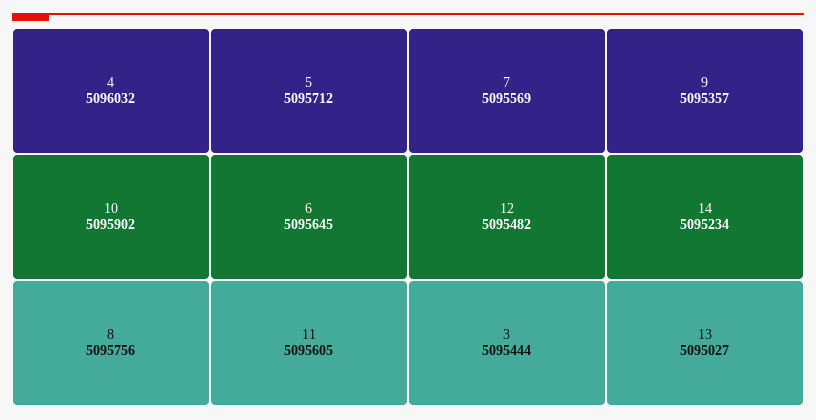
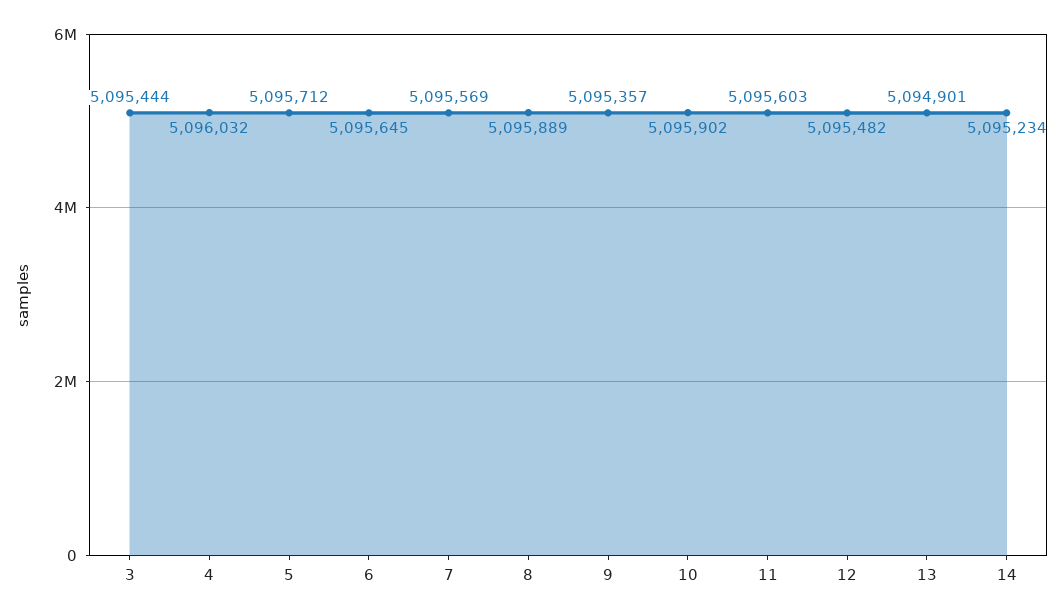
8: 5095756 -> 5095889
11: 5095605 -> 5095603
13: 5095027 -> 5094901

